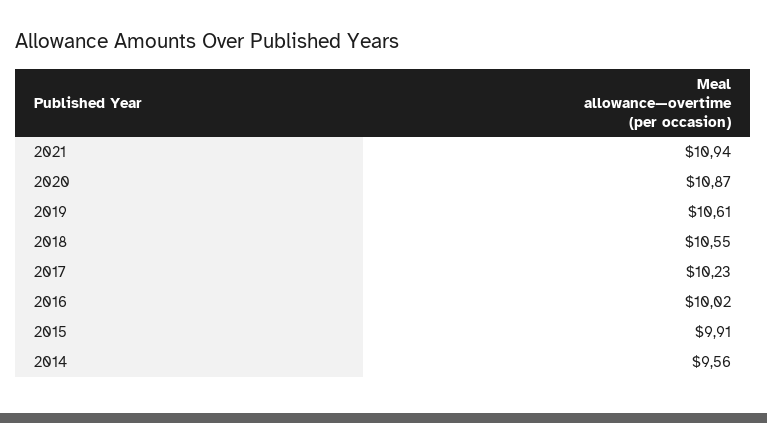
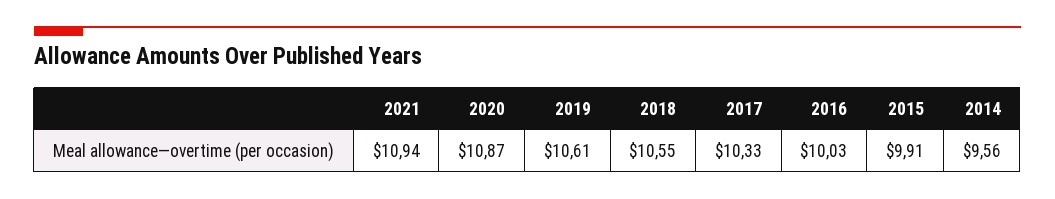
2017: 10.23 -> 10.33
2016: 10.02 -> 10.03

